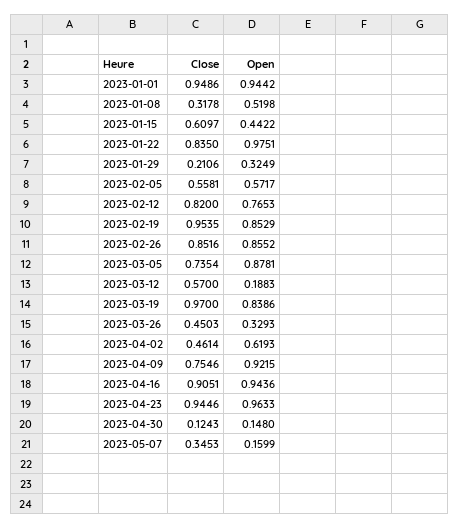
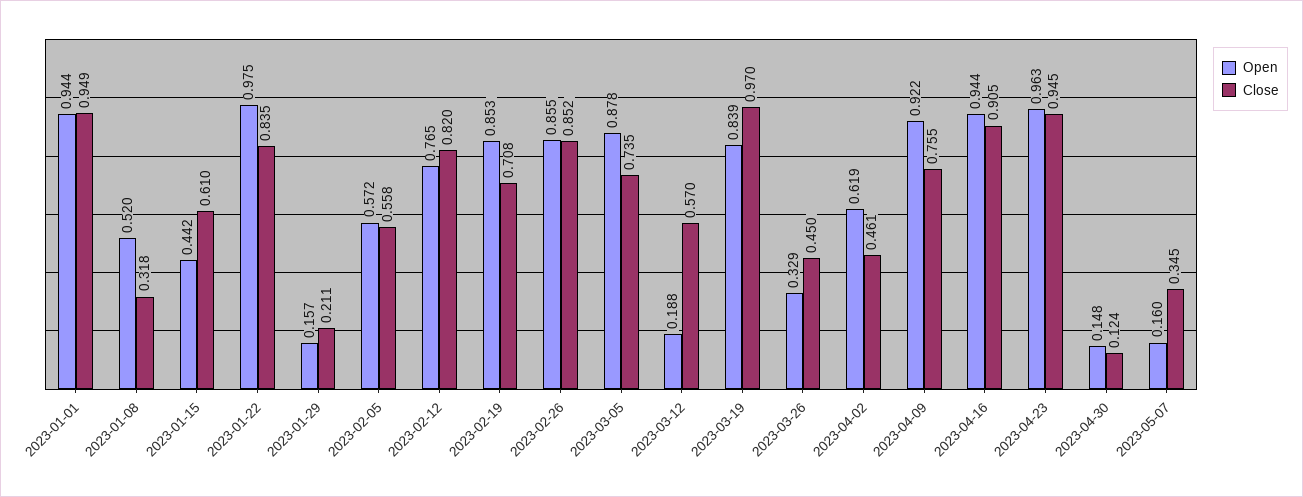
Open, 2023-01-29: 0.3249 -> 0.157
Close, 2023-02-19: 0.9535 -> 0.708

